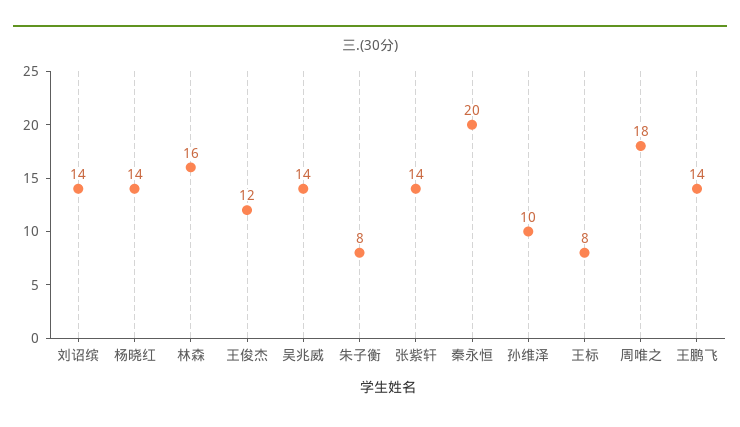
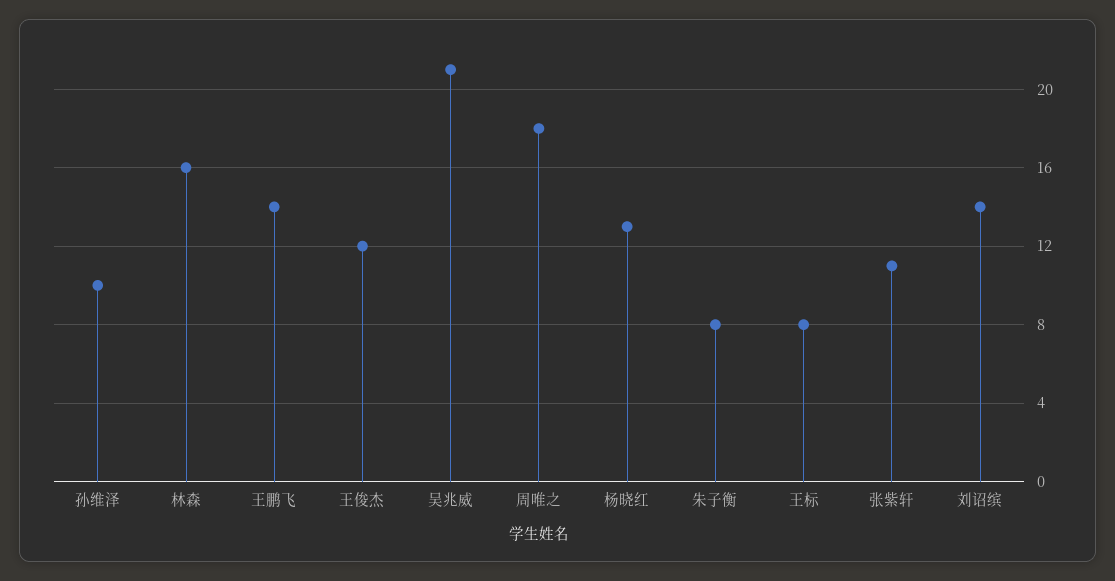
杨晓红: 14 -> 13
吴兆威: 14 -> 21
张紫轩: 14 -> 11
秦永恒: 20 -> none

